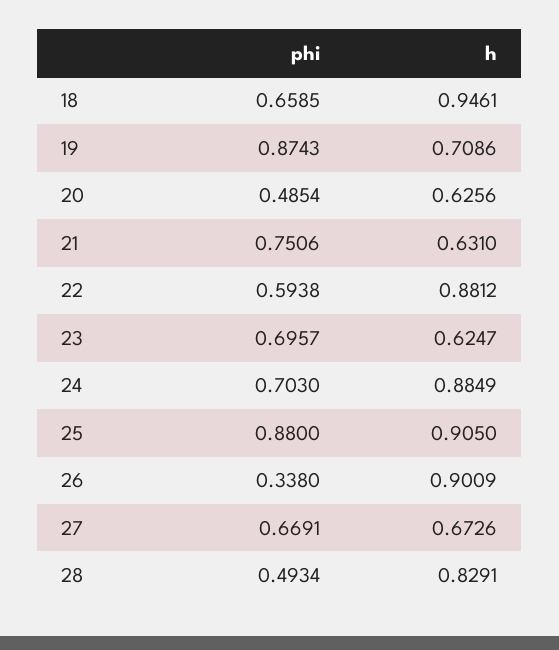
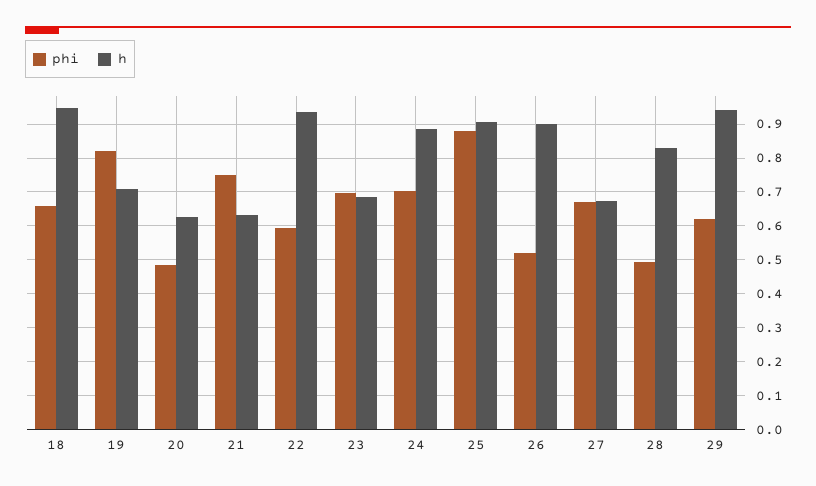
phi, 19: 0.8743 -> 0.82
h, 22: 0.8812 -> 0.94
h, 23: 0.6247 -> 0.68
phi, 26: 0.338 -> 0.52
phi, 29: none -> 0.62
h, 29: none -> 0.94

